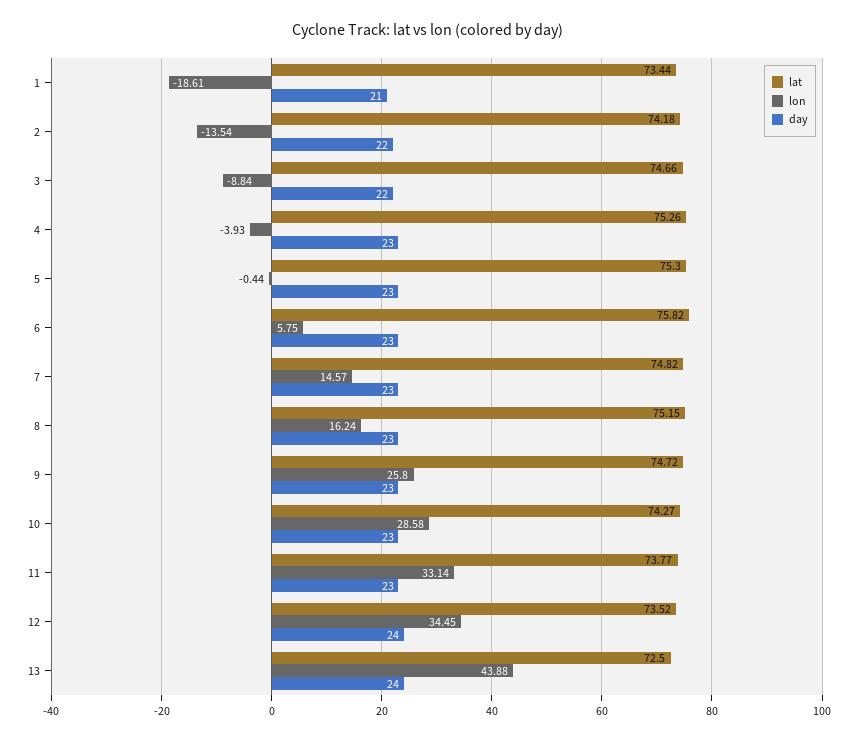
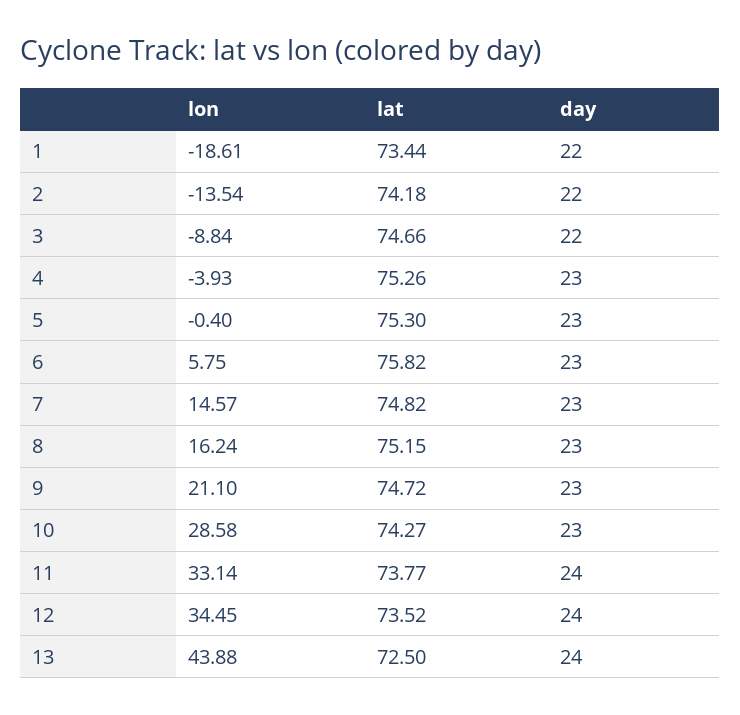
day, 1: 21 -> 22
lon, 5: -0.44 -> -0.4
lon, 9: 25.8 -> 21.1
day, 11: 23 -> 24

